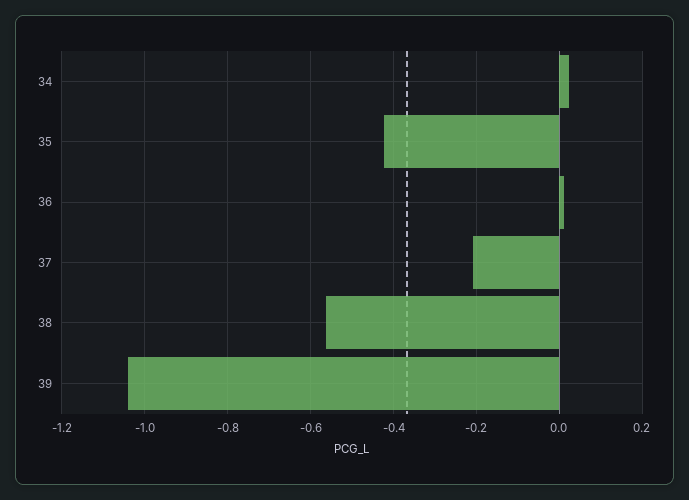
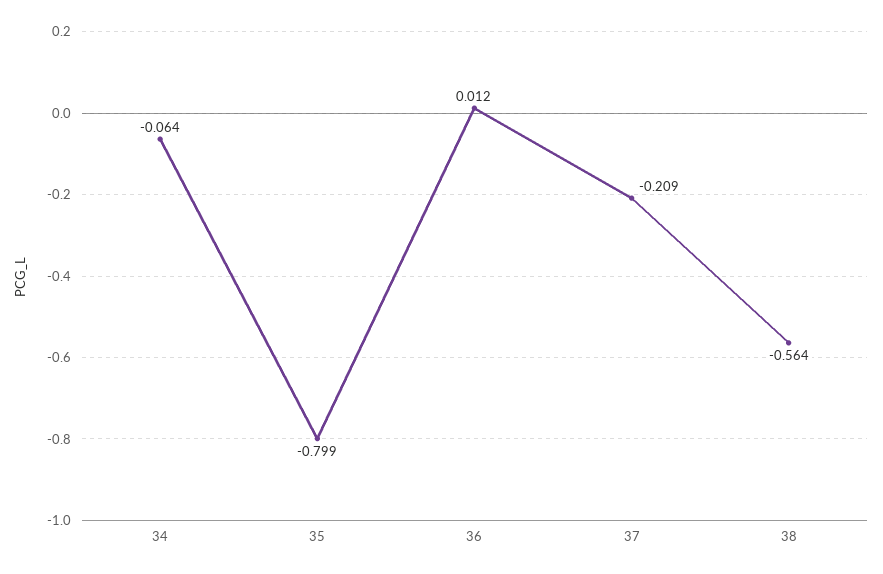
34: 0.02 -> -0.064
35: -0.42 -> -0.799
39: -1.04 -> none

